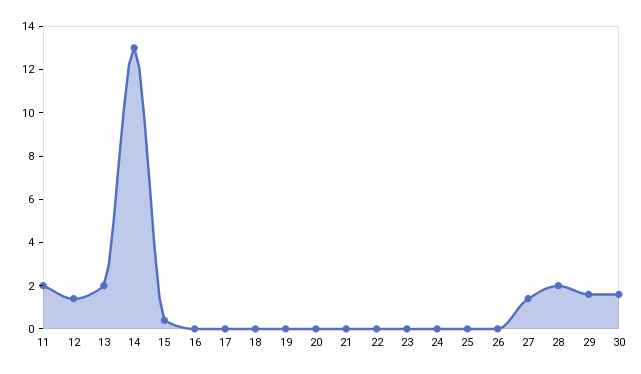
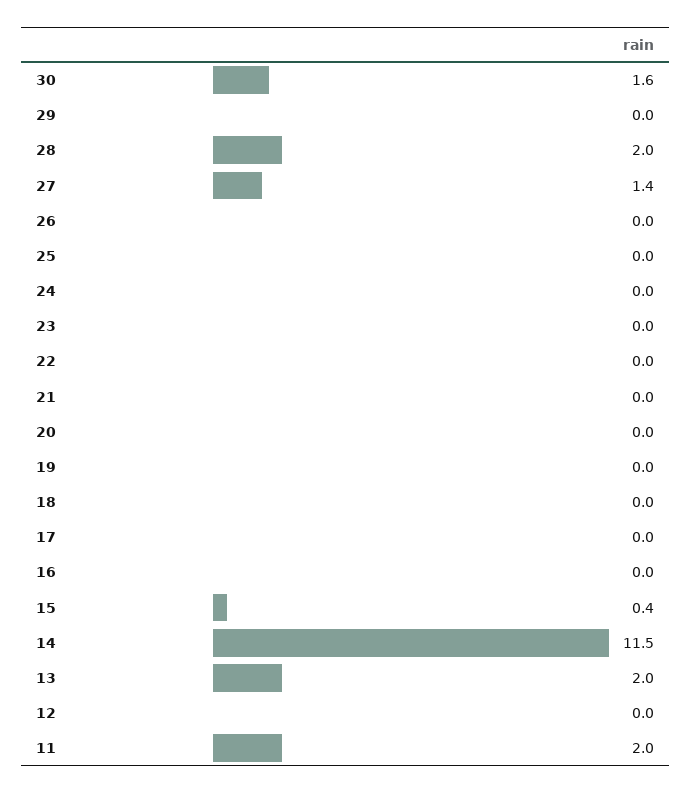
12: 1.5 -> 0
14: 13 -> 11.5
29: 1.5 -> 0

